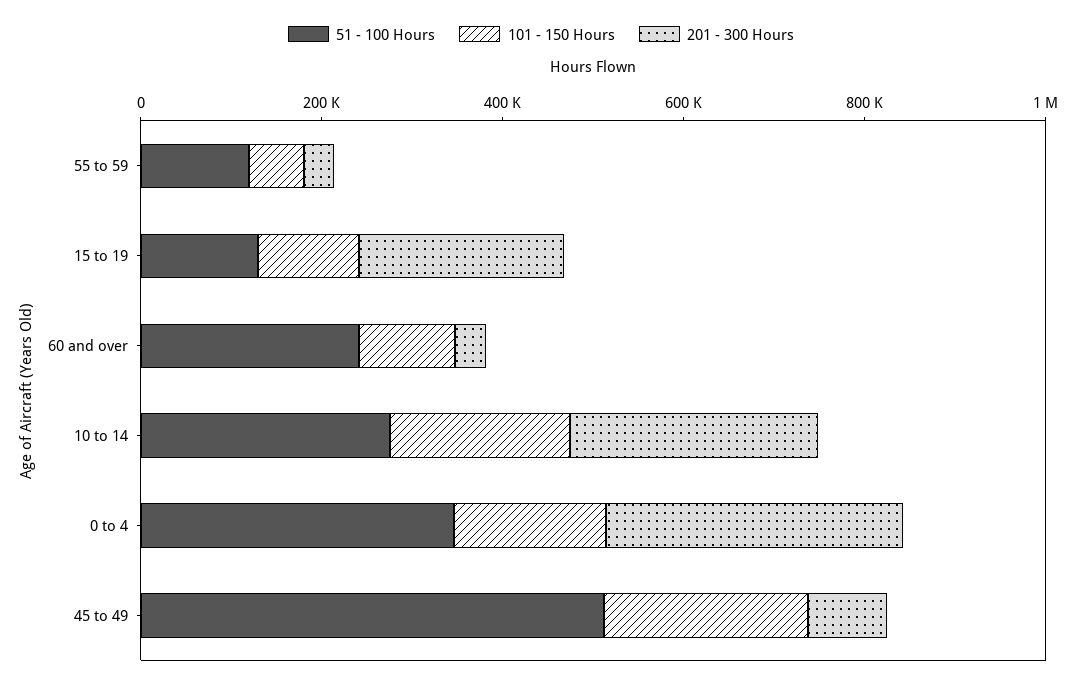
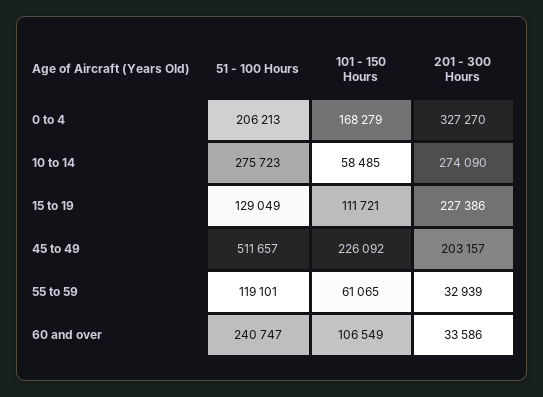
101 - 150 Hours, 10 to 14: 200000 -> 58485
51 - 100 Hours, 0 to 4: 350000 -> 206213
201 - 300 Hours, 45 to 49: 100000 -> 203157

